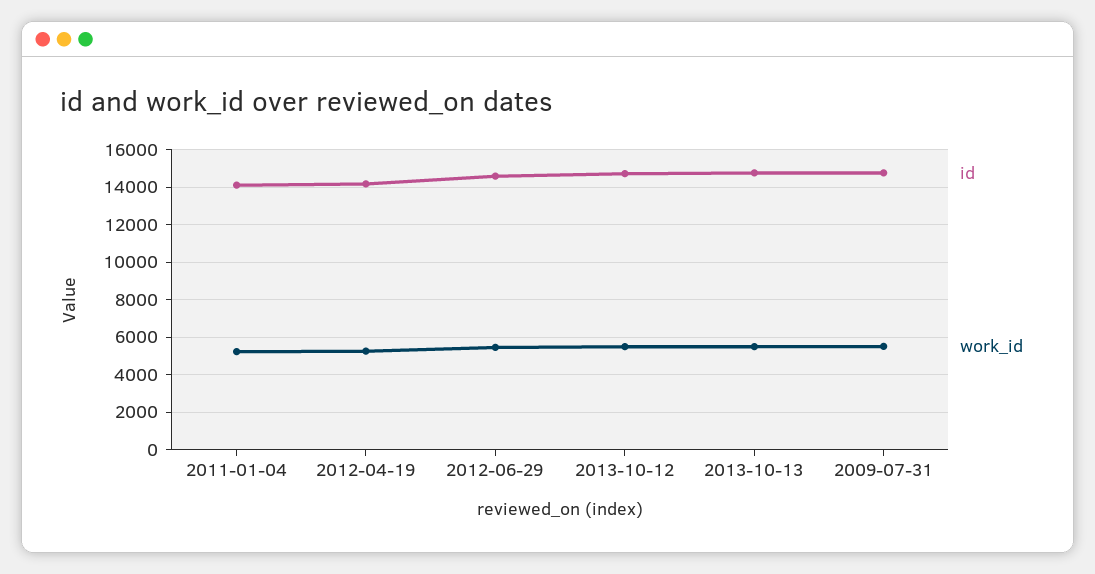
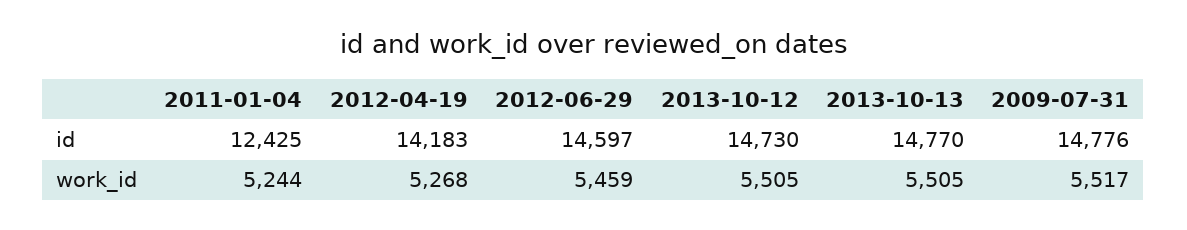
id, 2011-01-04: 14000 -> 12425

